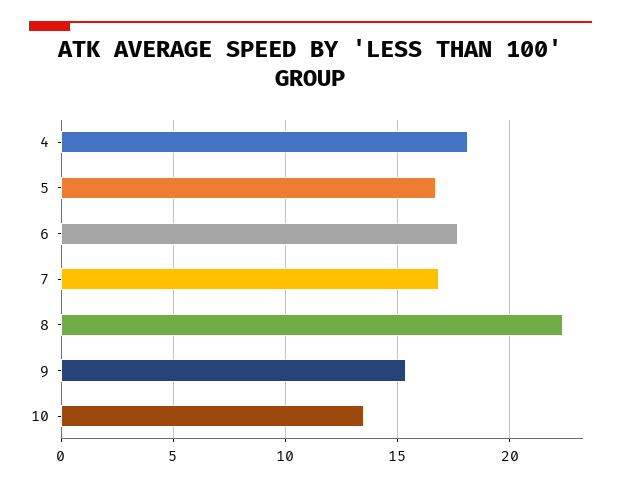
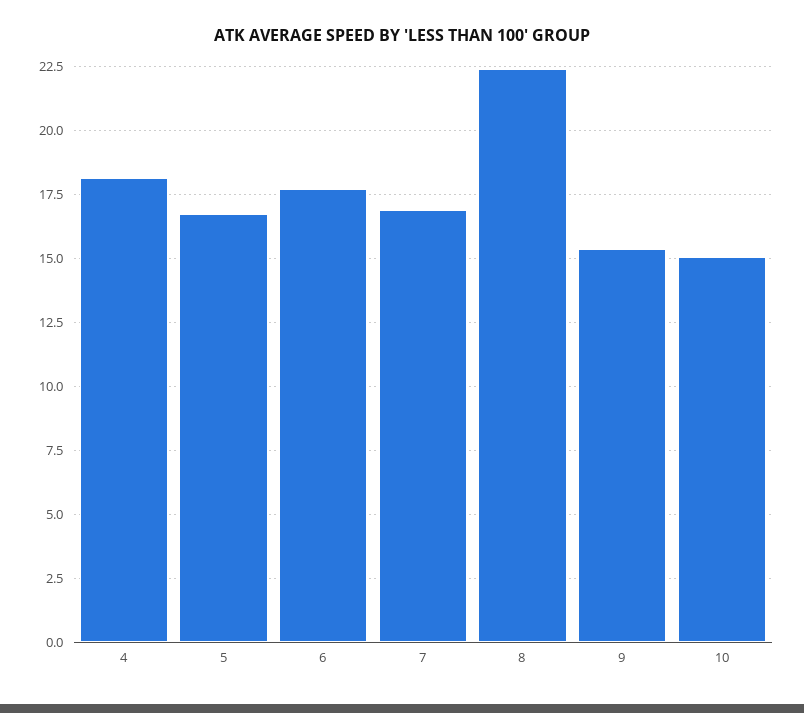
10: 13.5 -> 15

